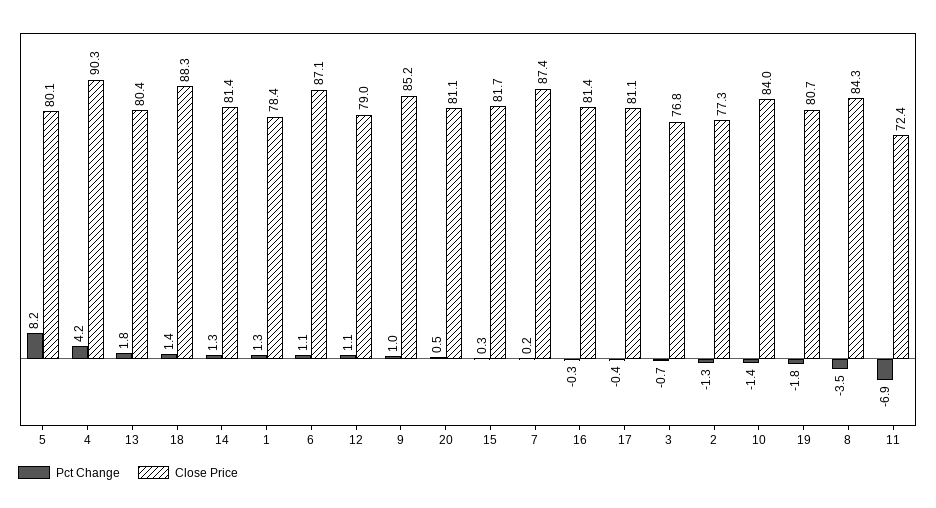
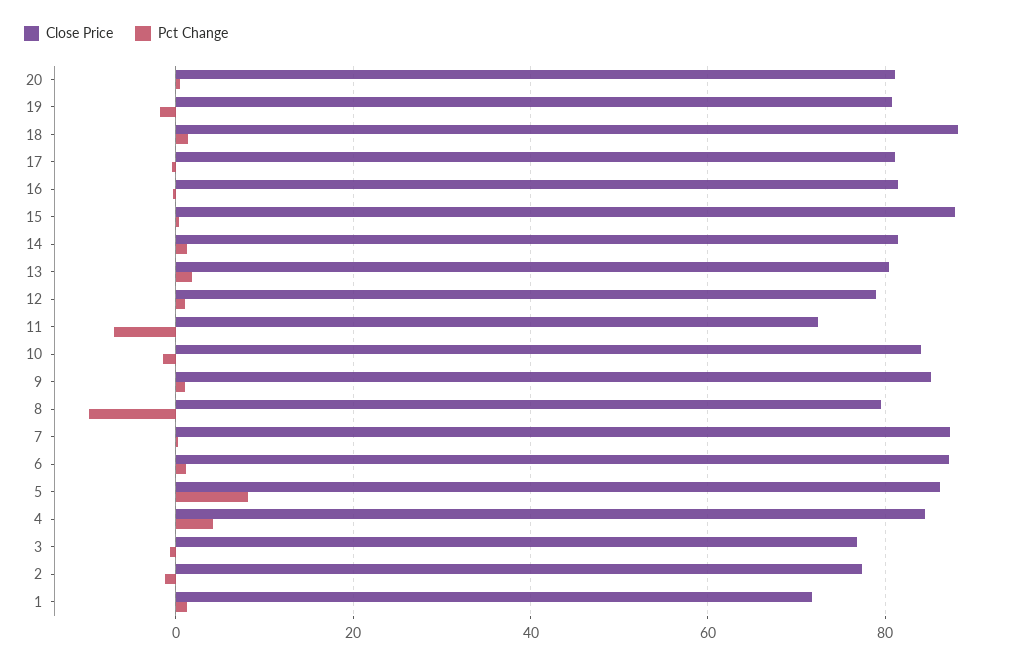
Close Price, 5: 80.1 -> 86
Close Price, 4: 90.3 -> 84
Close Price, 1: 78.4 -> 72
Close Price, 15: 81.7 -> 88
Pct Change, 8: -3.5 -> -10
Close Price, 8: 84.3 -> 80

